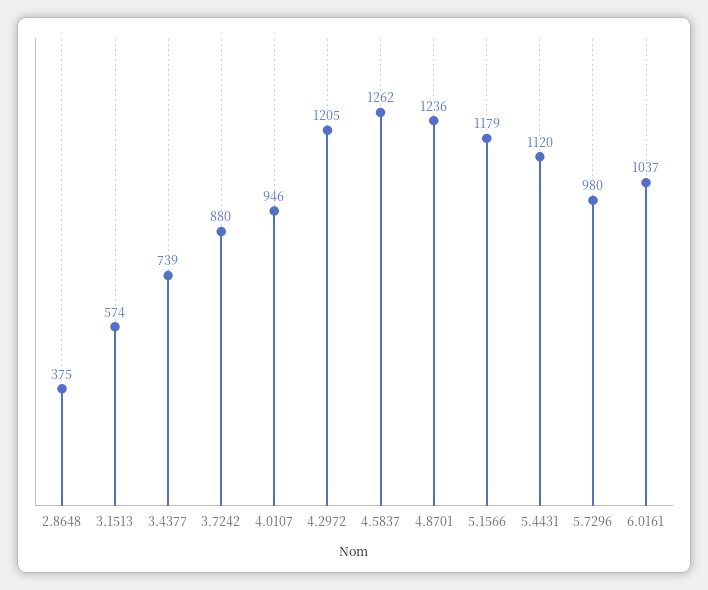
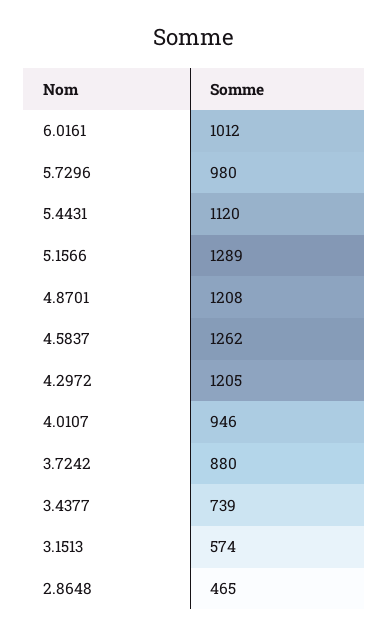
2.8648: 375 -> 465
4.8701: 1236 -> 1208
5.1566: 1179 -> 1289
6.0161: 1037 -> 1012

